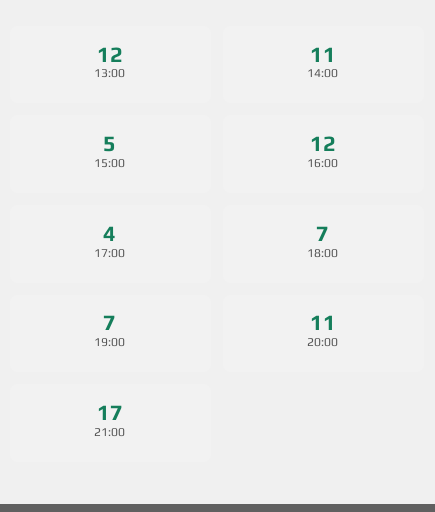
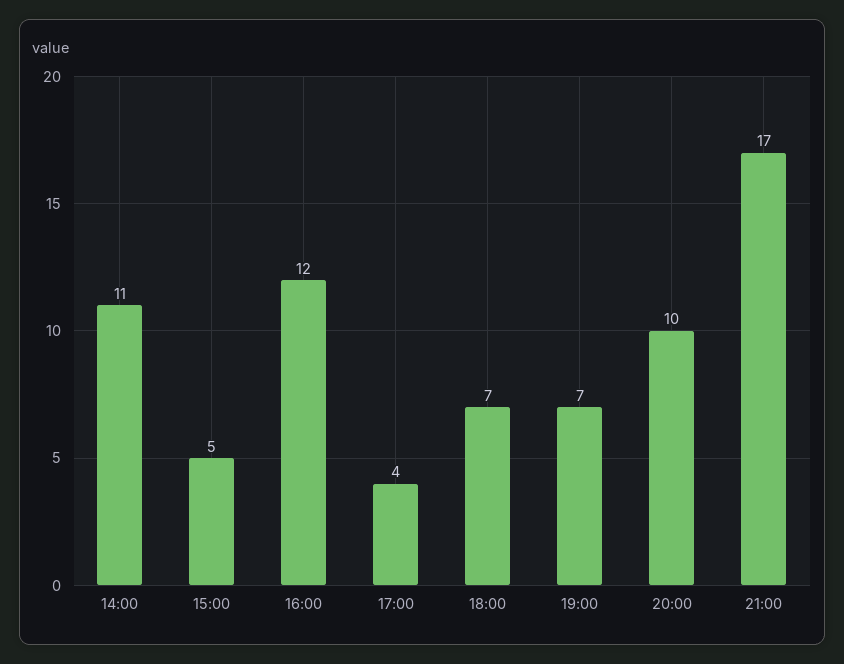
13:00: 12 -> none
20:00: 11 -> 10

